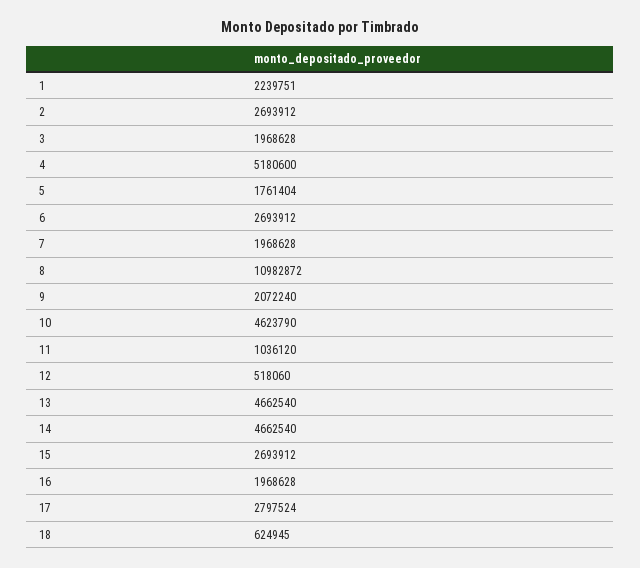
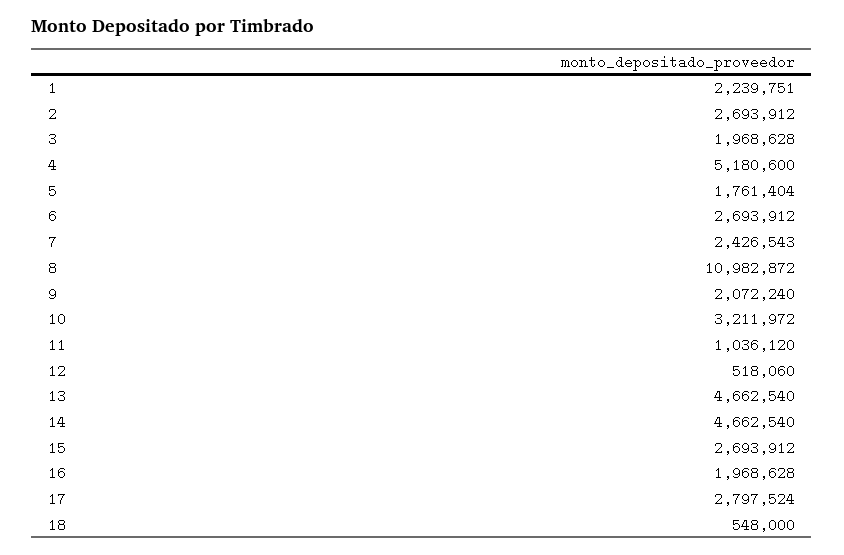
7: 1968628 -> 2426543
10: 4623790 -> 3211972
18: 624945 -> 548000

